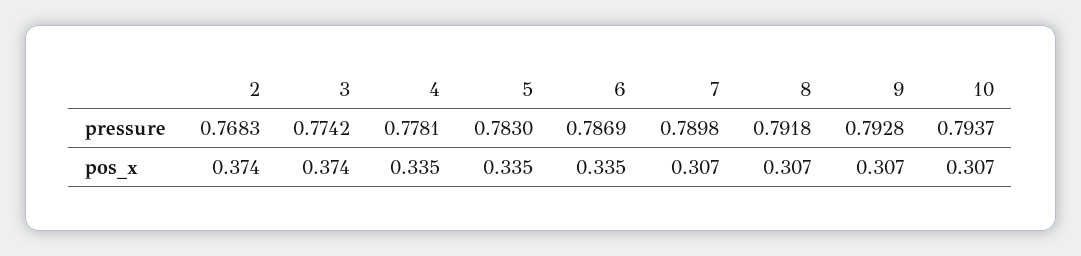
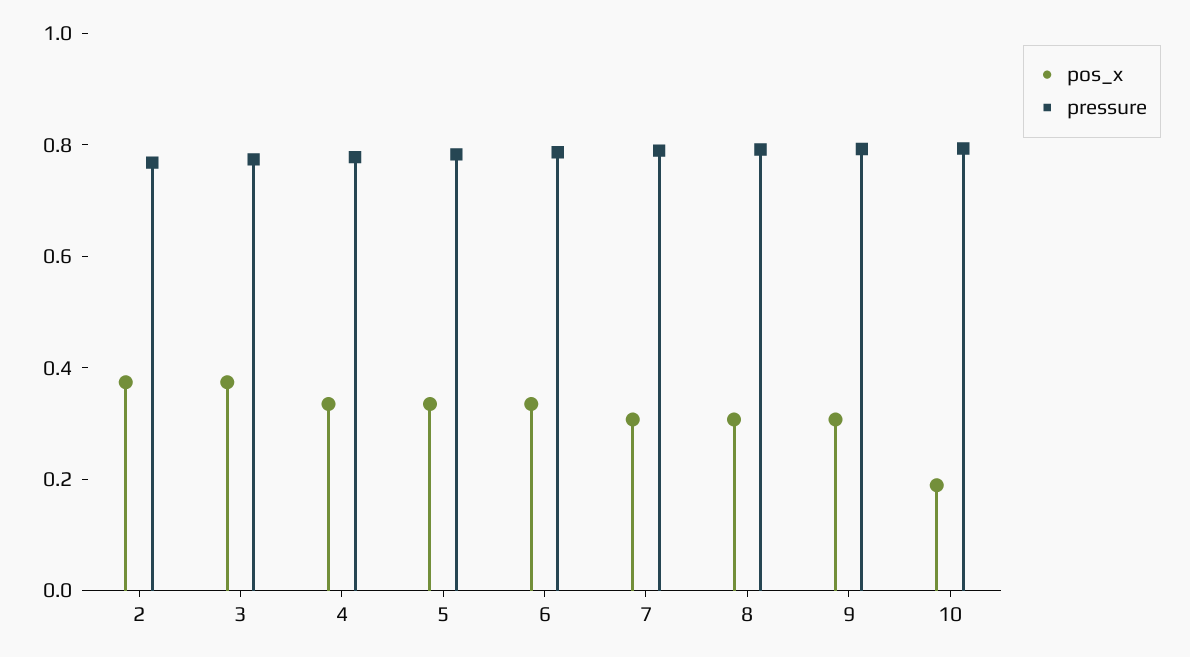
pos_x, 10: 0.307 -> 0.2

